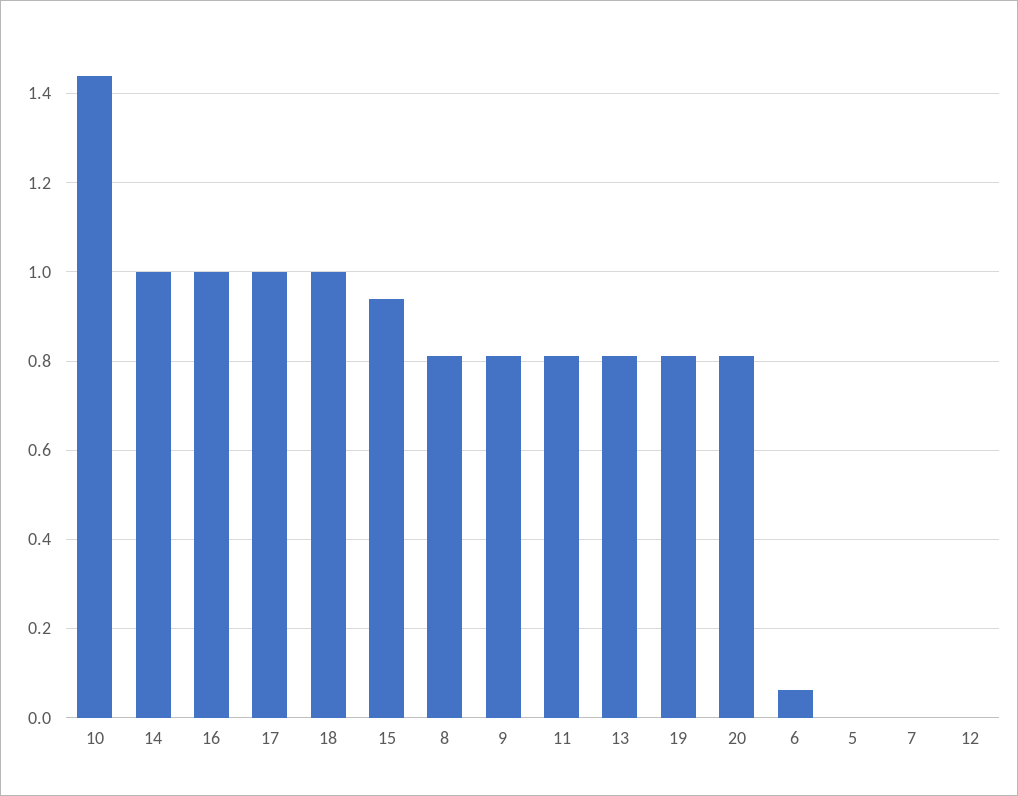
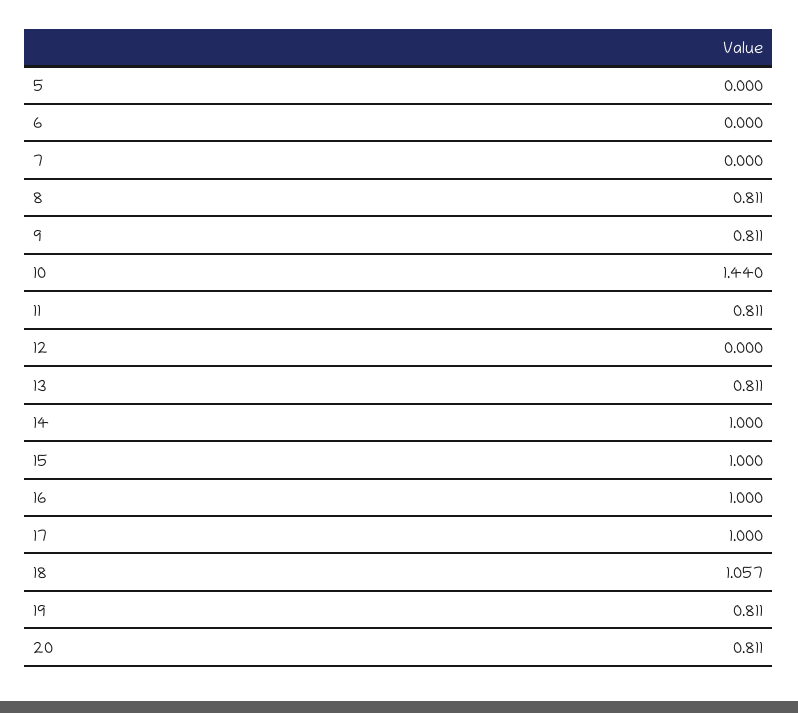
18: 1 -> 1.057
15: 0.94 -> 1
6: 0.06 -> 0

